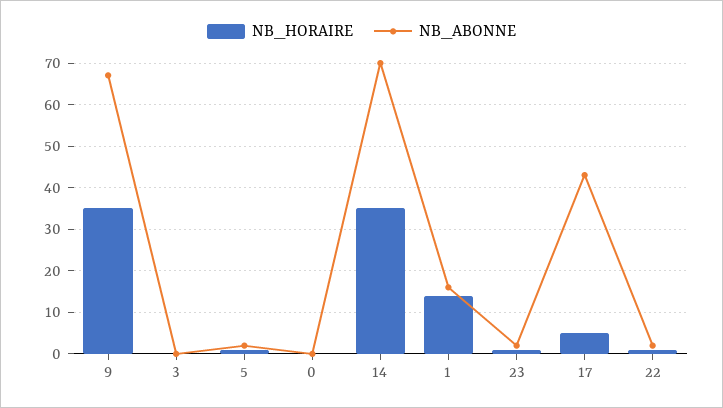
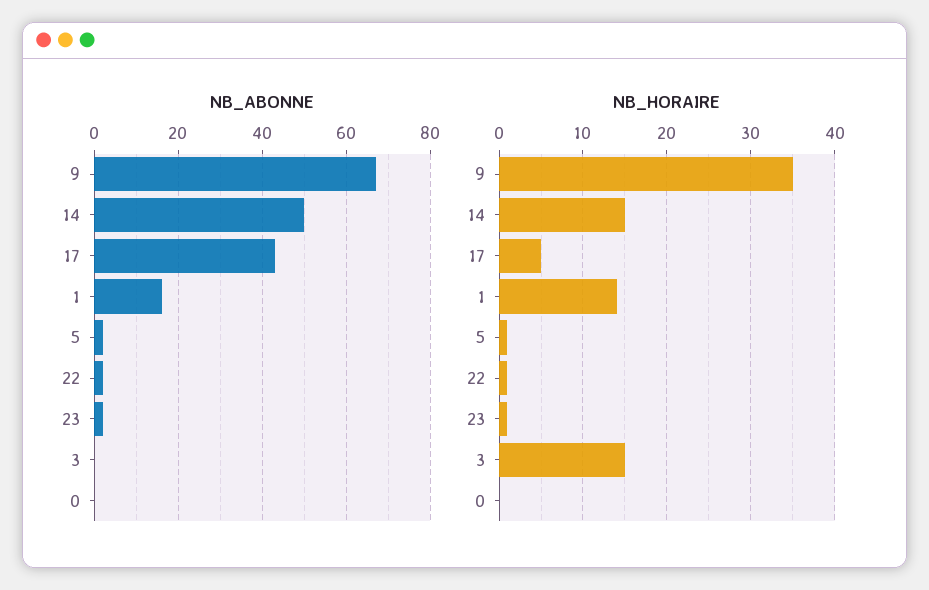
NB_HORAIRE, 3: 0 -> 15
NB_HORAIRE, 14: 35 -> 15
NB_ABONNE, 14: 70 -> 50

